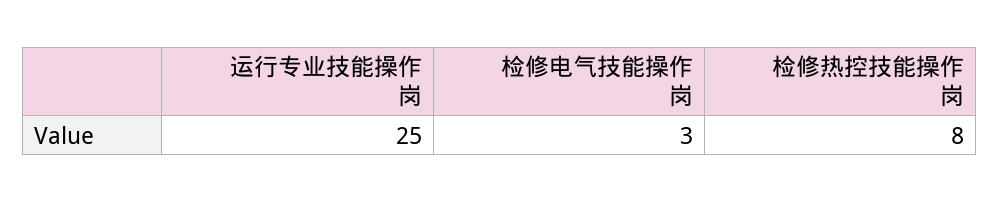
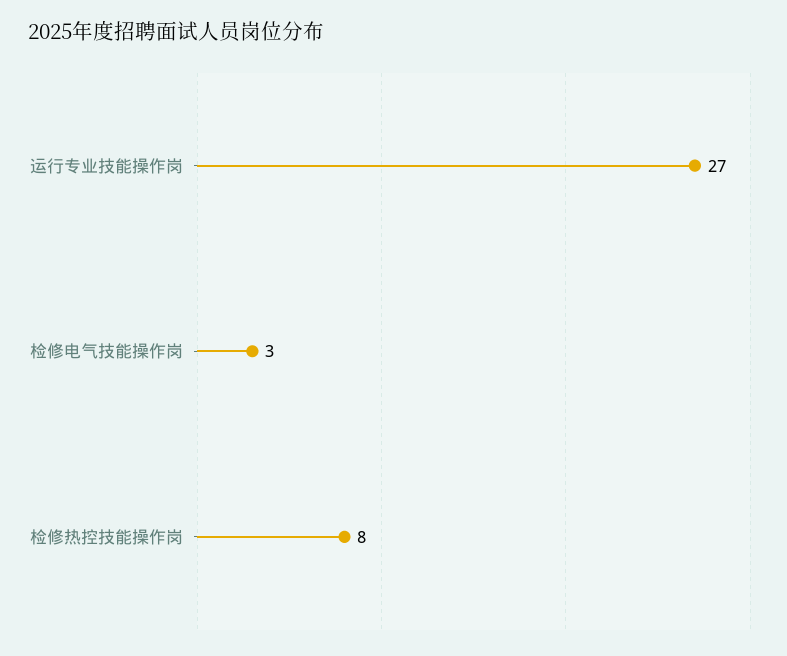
运行专业技能操作岗: 25 -> 27

